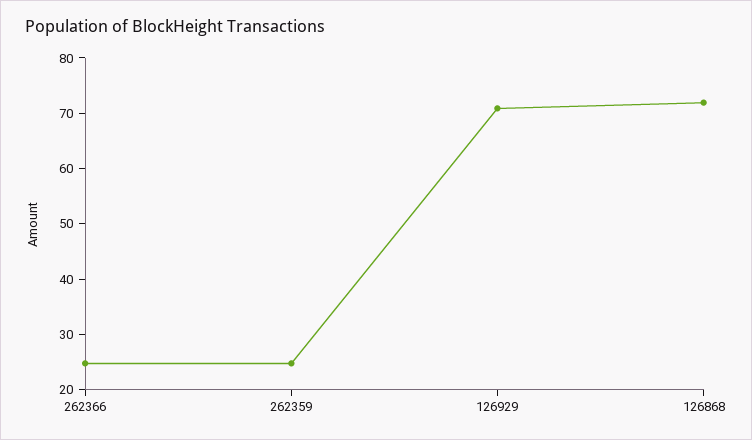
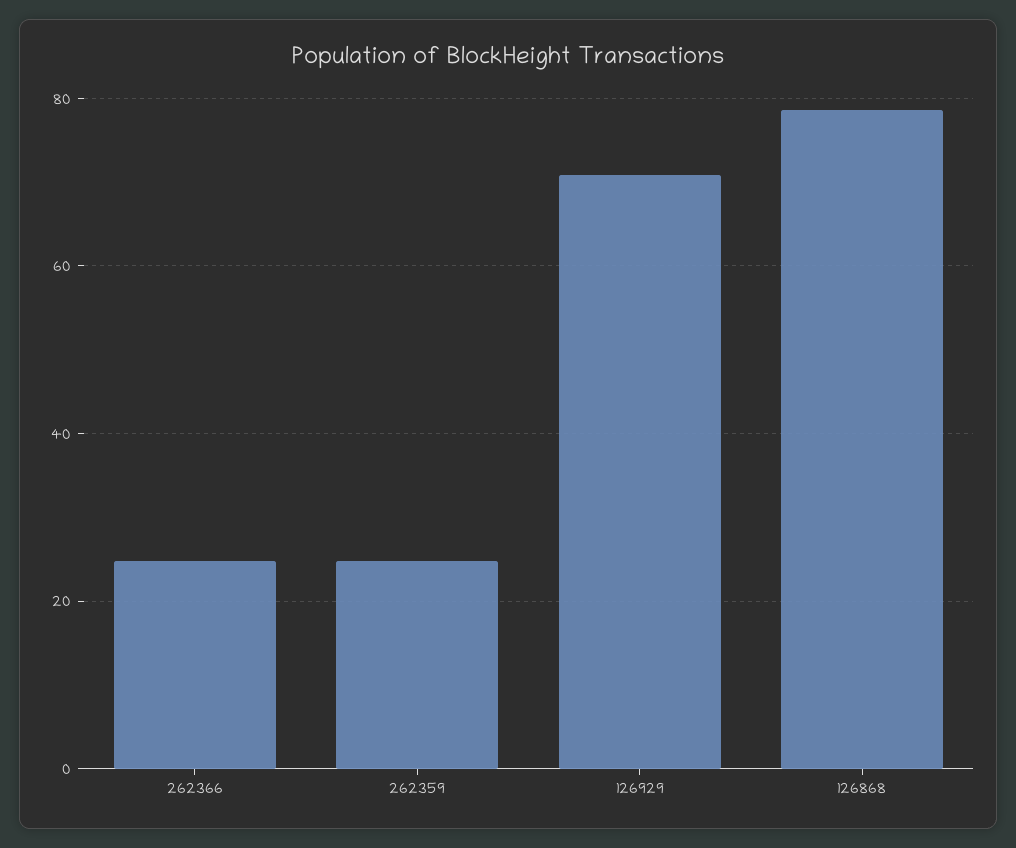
126868: 72 -> 78

